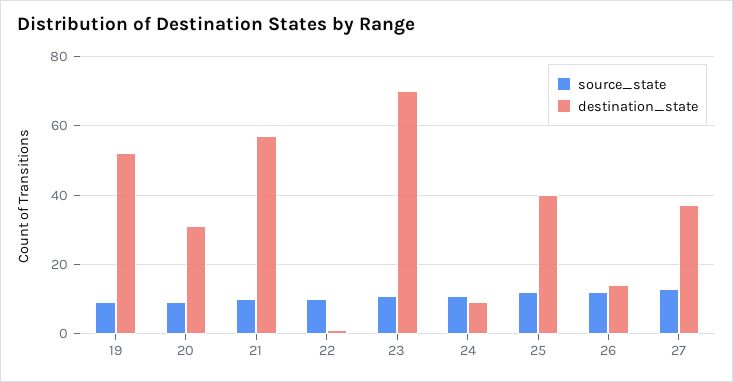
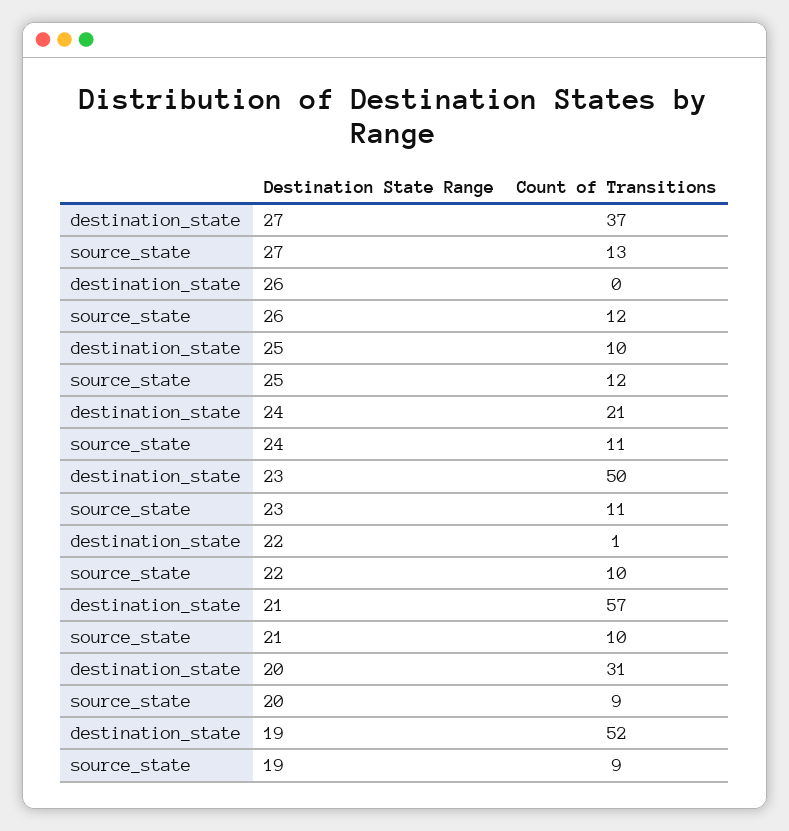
destination_state, 23: 70 -> 50
destination_state, 24: 10 -> 21
destination_state, 25: 40 -> 10
destination_state, 26: 15 -> 0

